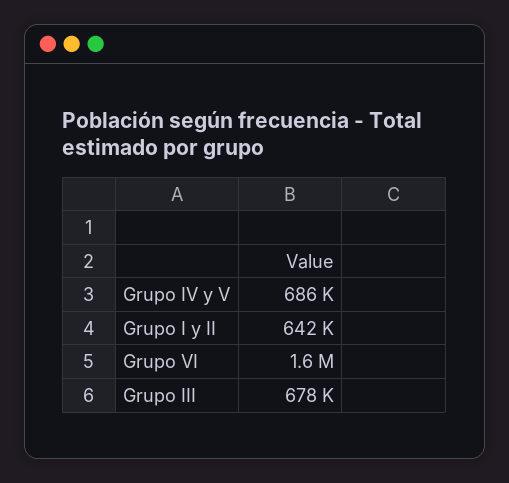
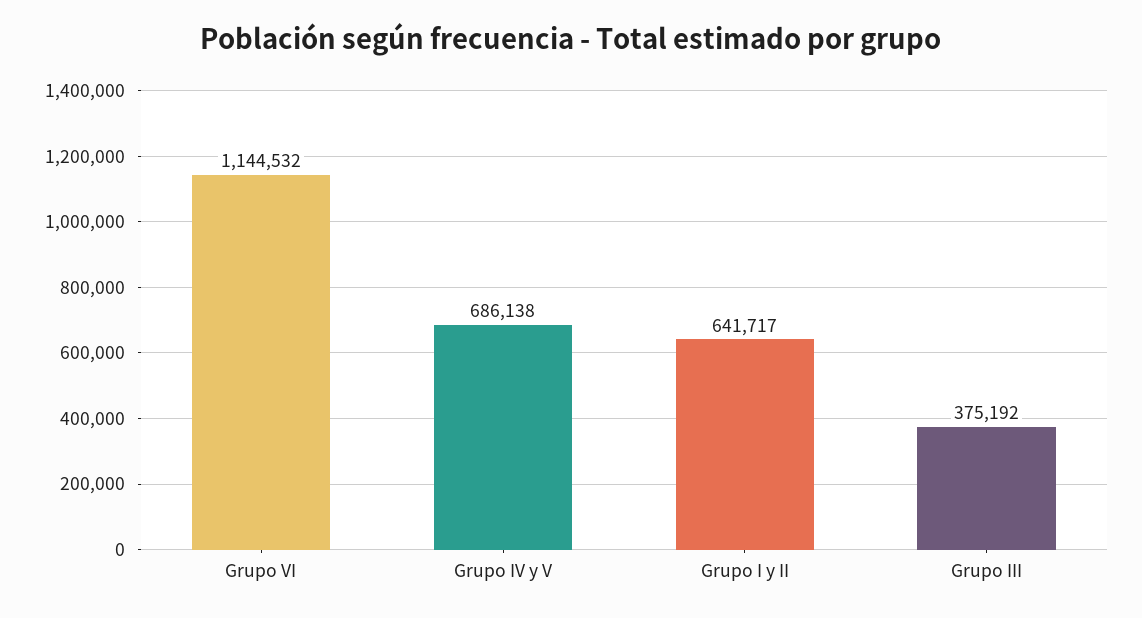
Grupo VI: 1600000 -> 1144532
Grupo III: 678000 -> 375192

